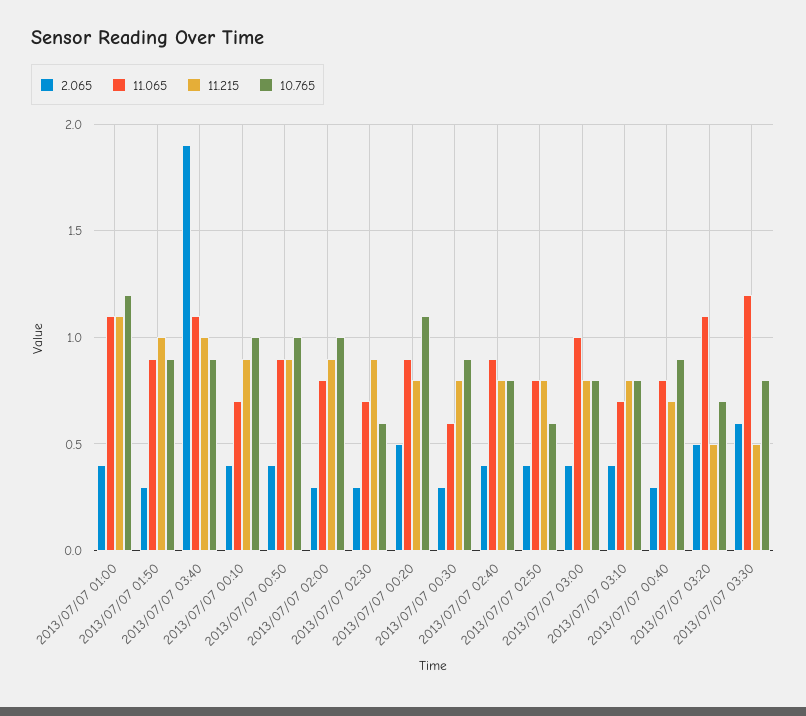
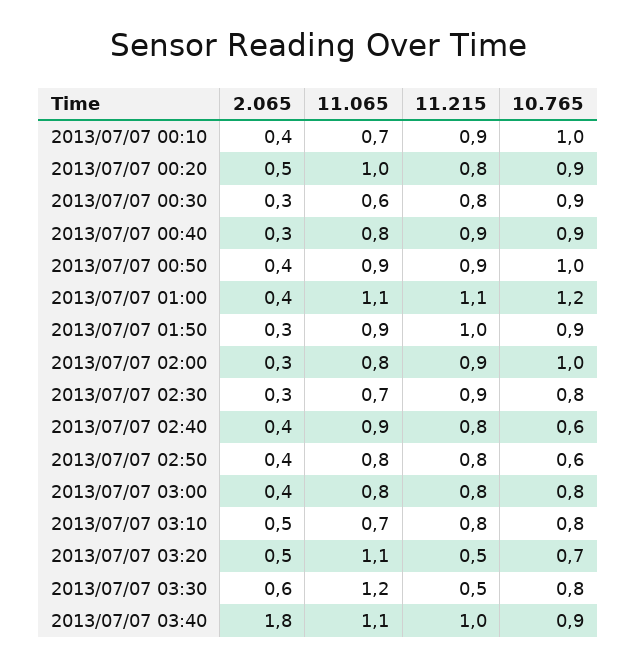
2.065, 2013/07/07 03:40: 1.9 -> 1.8
10.765, 2013/07/07 02:30: 0.6 -> 0.8
11.065, 2013/07/07 00:20: 0.9 -> 1
10.765, 2013/07/07 00:20: 1.1 -> 0.9
10.765, 2013/07/07 02:40: 0.8 -> 0.6
11.065, 2013/07/07 03:00: 1 -> 0.8
2.065, 2013/07/07 03:10: 0.4 -> 0.5
11.215, 2013/07/07 00:40: 0.7 -> 0.9

